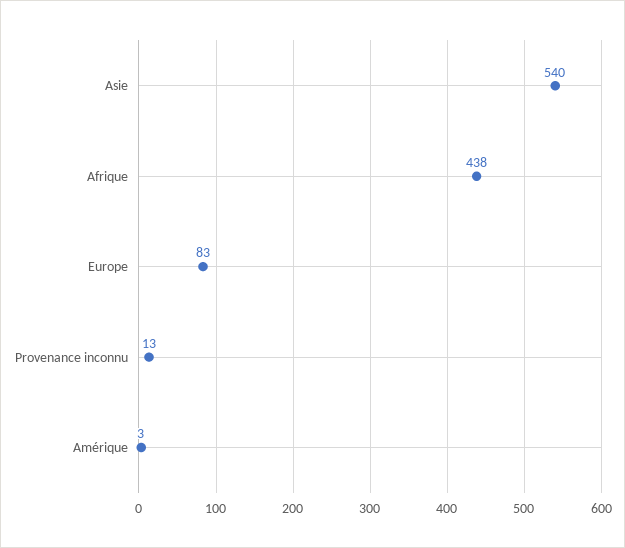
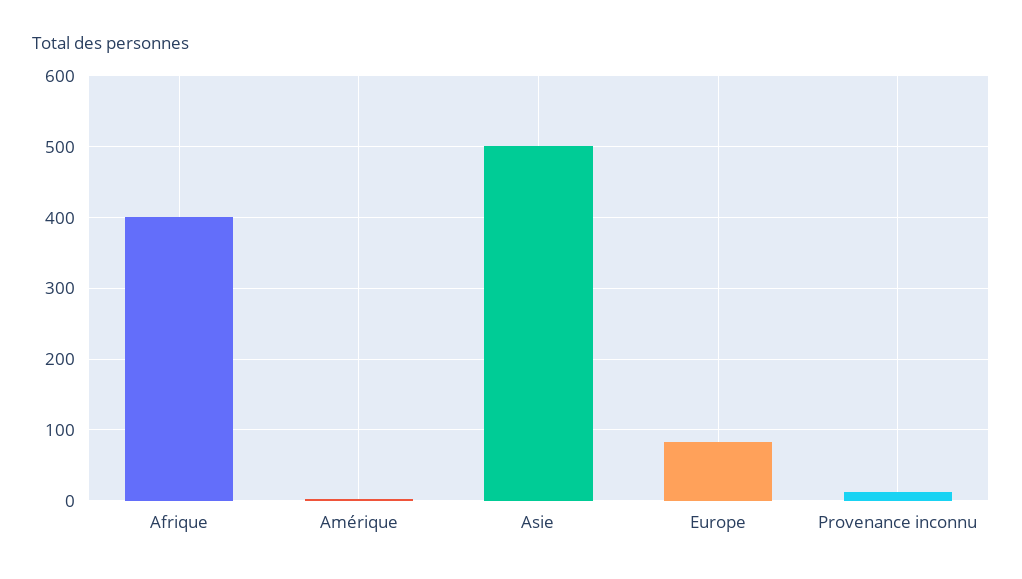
Asie: 540 -> 500
Afrique: 438 -> 400

